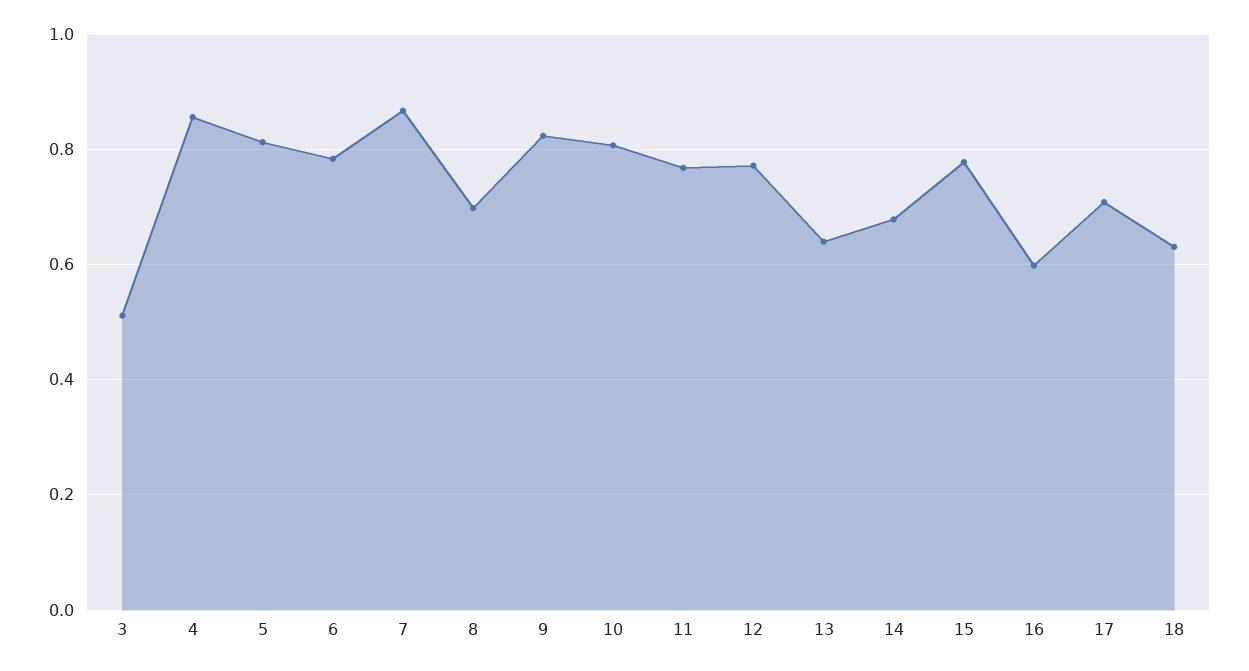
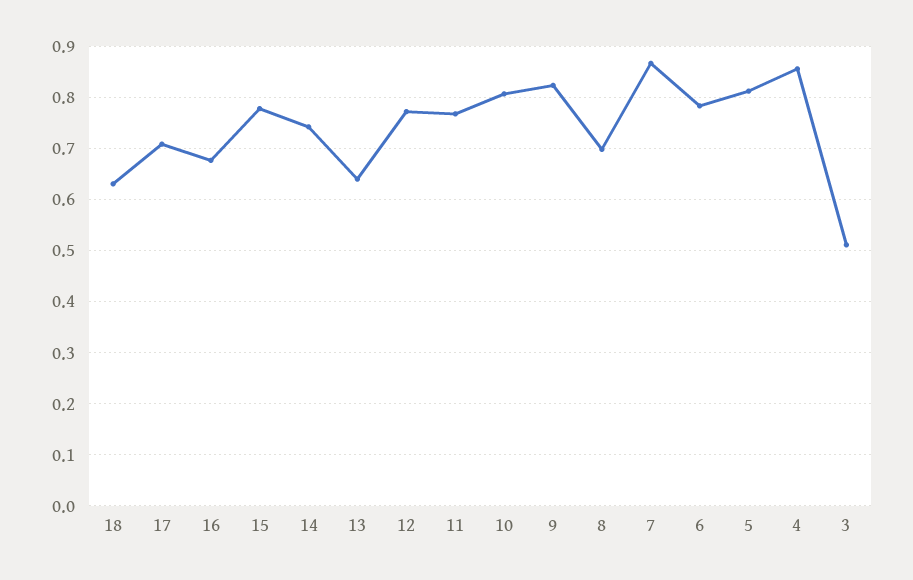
14: 0.68 -> 0.74
16: 0.6 -> 0.68

